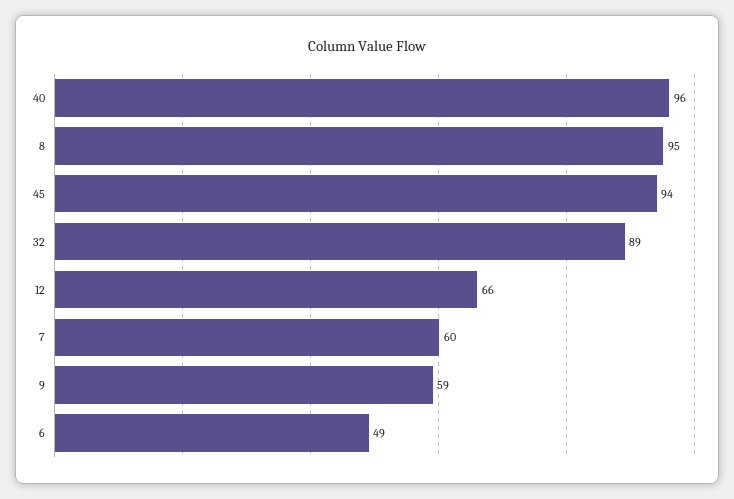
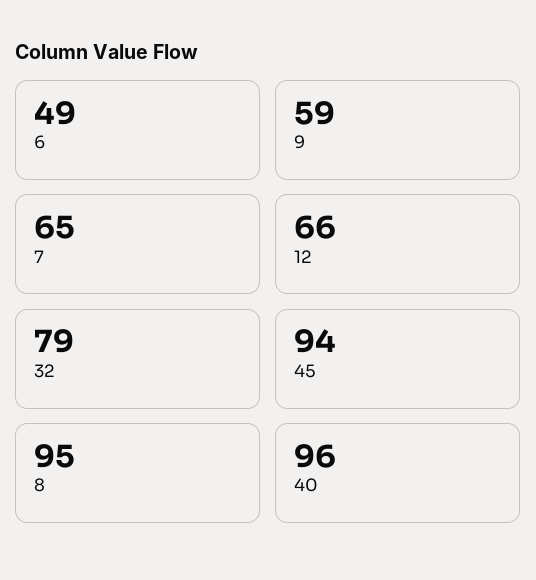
32: 89 -> 79
7: 60 -> 65

